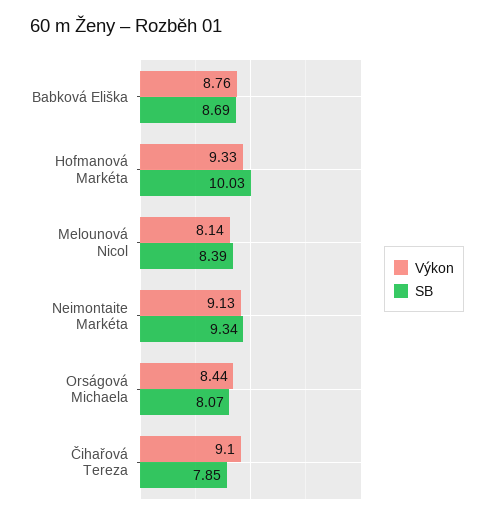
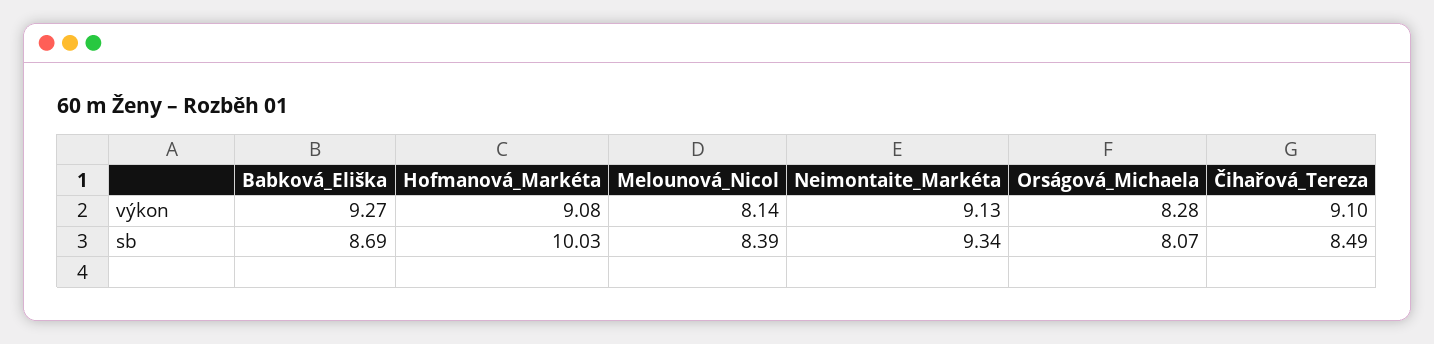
Výkon, Babková Eliška: 8.76 -> 9.27
Výkon, Hofmanová Markéta: 9.33 -> 9.08
Výkon, Orságová Michaela: 8.44 -> 8.28
SB, Čihařová Tereza: 7.85 -> 8.49

